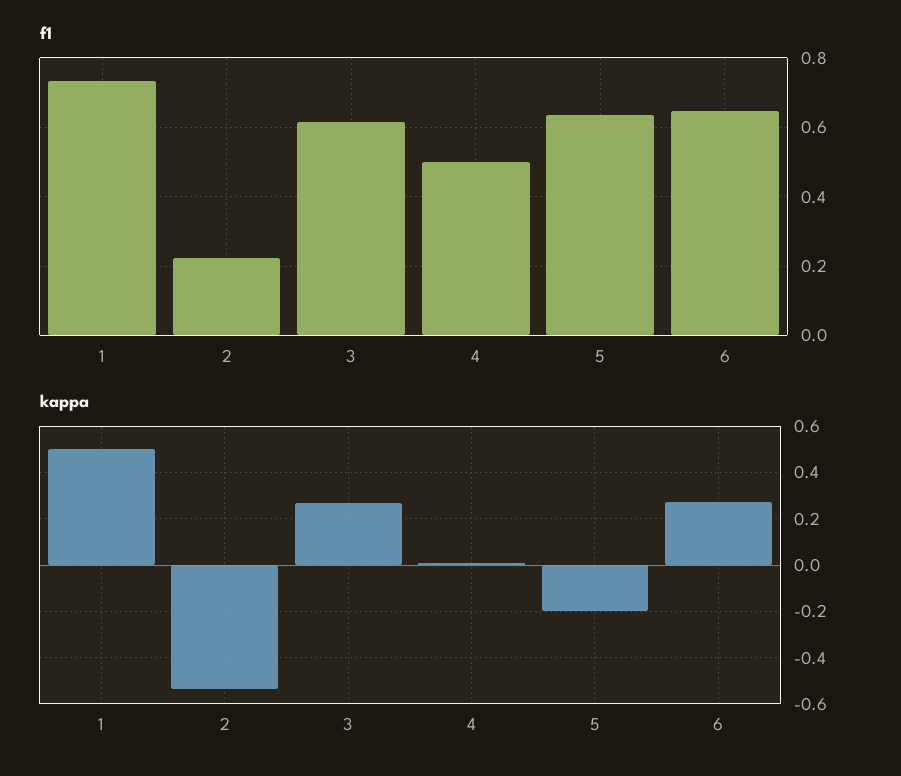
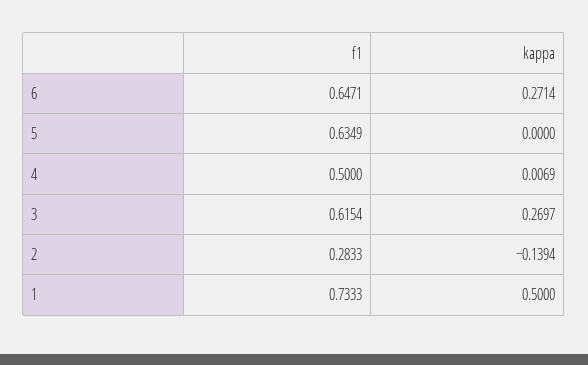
f1, 2: 0.22 -> 0.2833
kappa, 2: -0.55 -> -0.1394
kappa, 5: -0.2 -> 0

